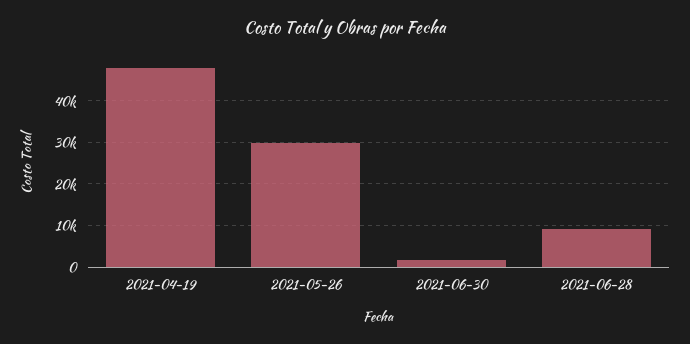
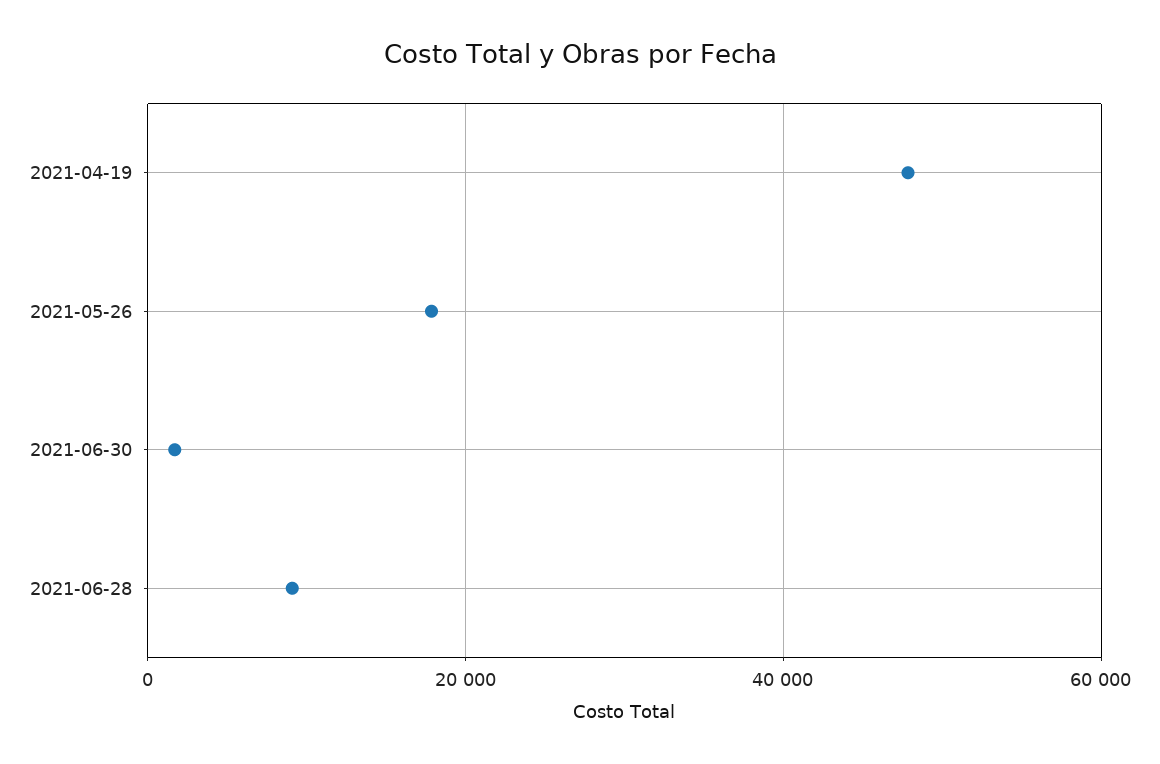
2021-05-26: 30000 -> 18000

